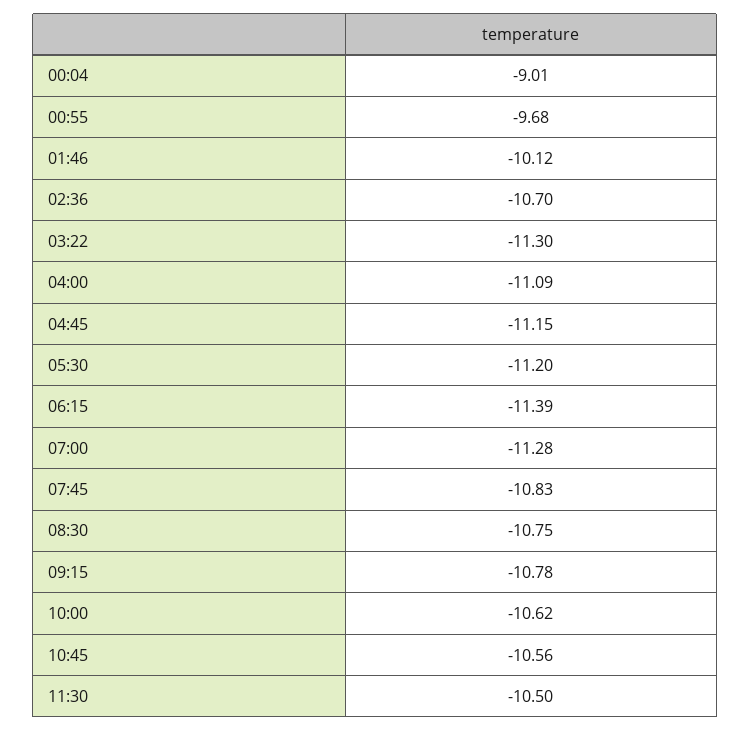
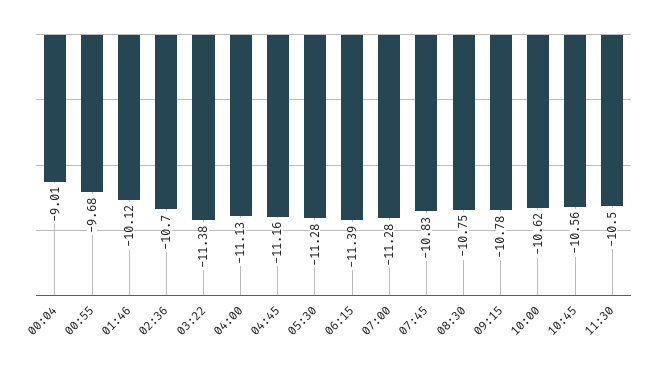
03:22: -11.3 -> -11.38
04:00: -11.09 -> -11.13
04:45: -11.15 -> -11.16
05:30: -11.2 -> -11.28

